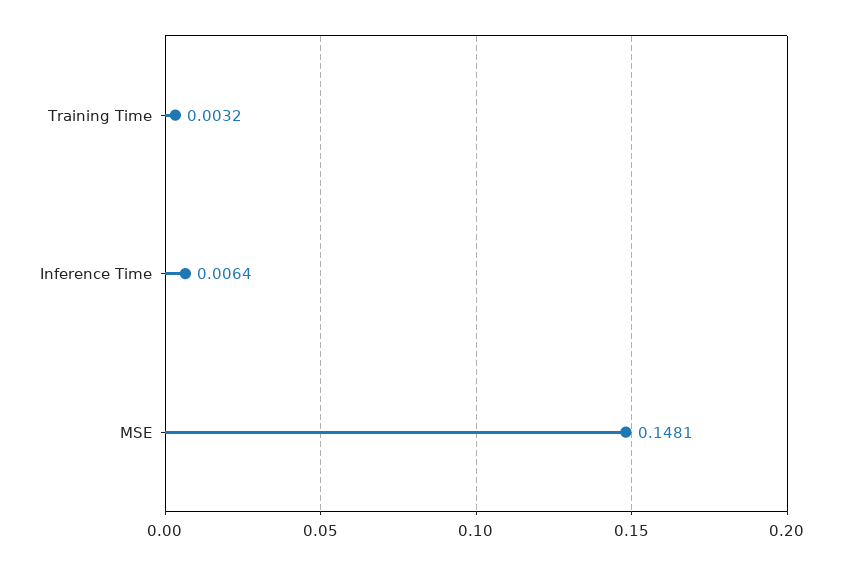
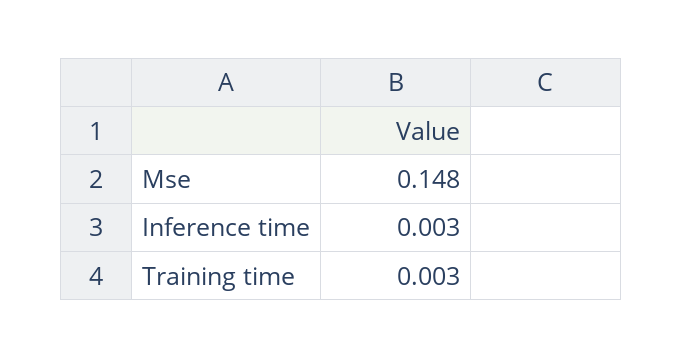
Inference Time: 0.0064 -> 0.003

